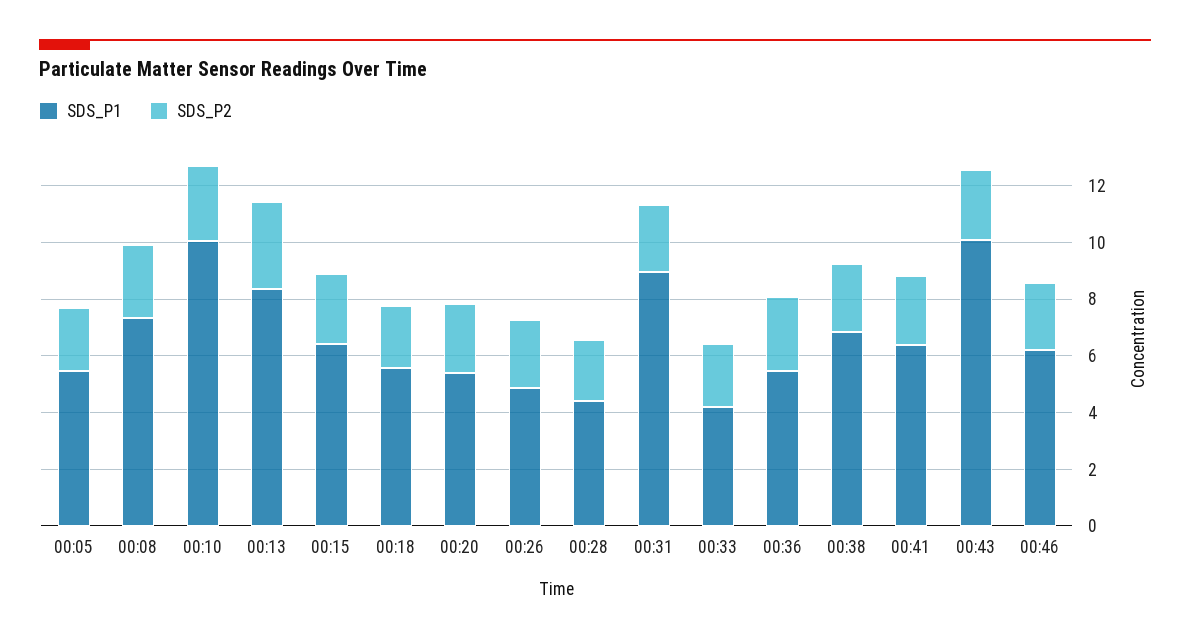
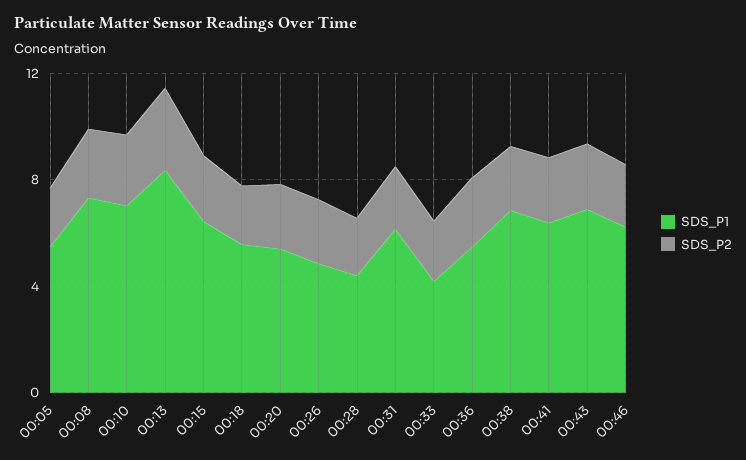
SDS_P1, 00:10: 10 -> 7
SDS_P1, 00:31: 9 -> 6
SDS_P1, 00:43: 10 -> 7

